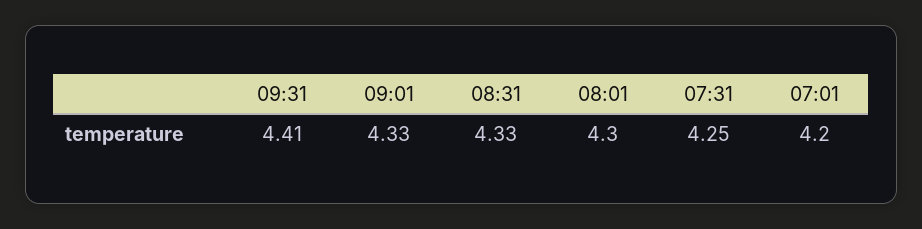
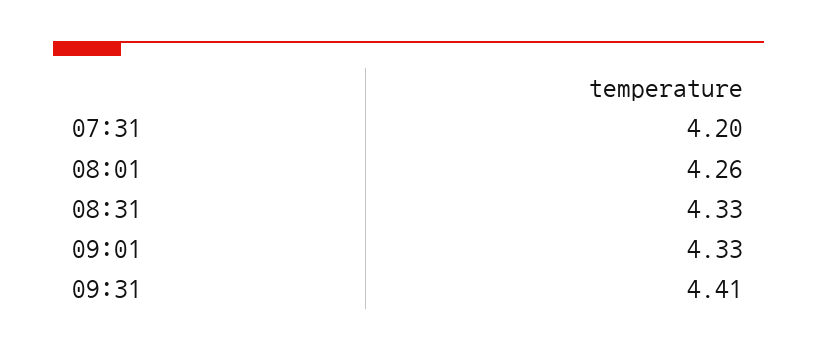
08:01: 4.3 -> 4.26
07:31: 4.25 -> 4.2
07:01: 4.2 -> none

